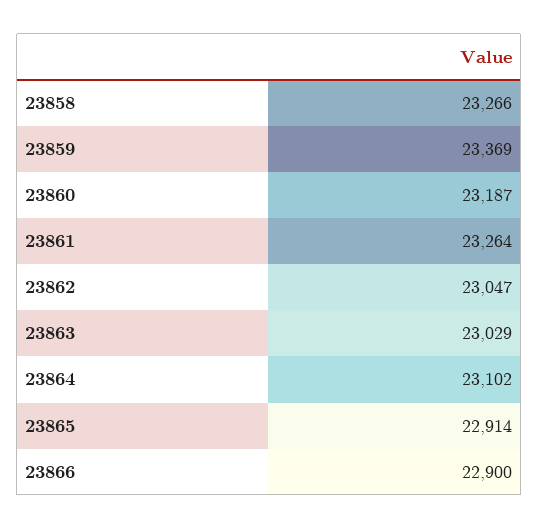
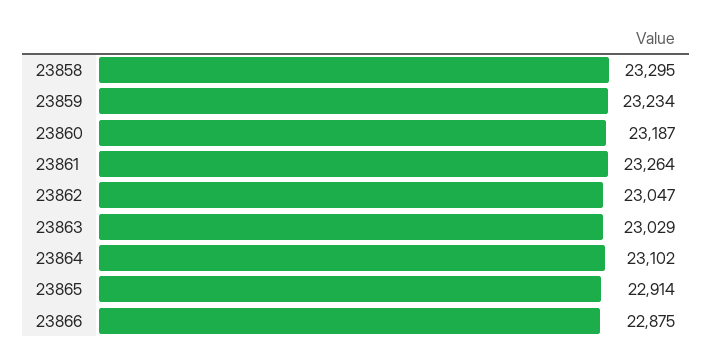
23858: 23266 -> 23295
23859: 23369 -> 23234
23866: 22900 -> 22875

